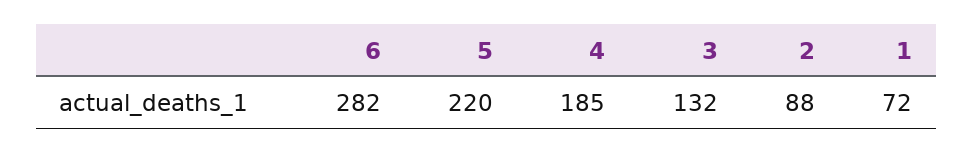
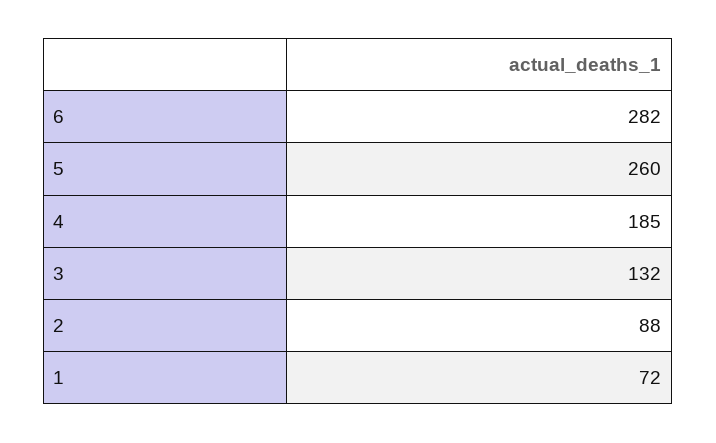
5: 220 -> 260

